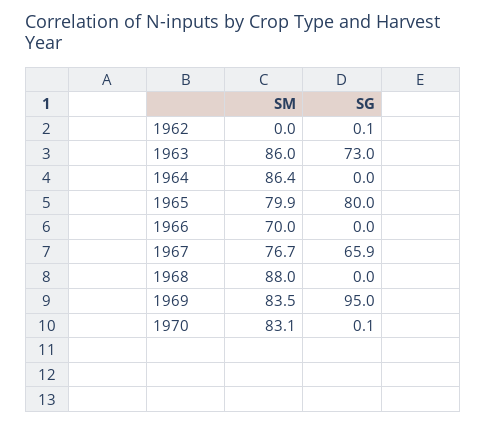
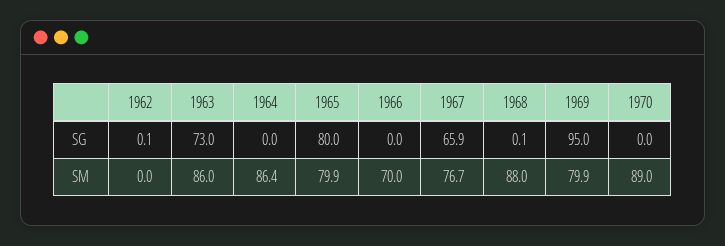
SG, 1968: 0 -> 0.1
SM, 1969: 83.5 -> 79.9
SM, 1970: 83.1 -> 89
SG, 1970: 0.1 -> 0

